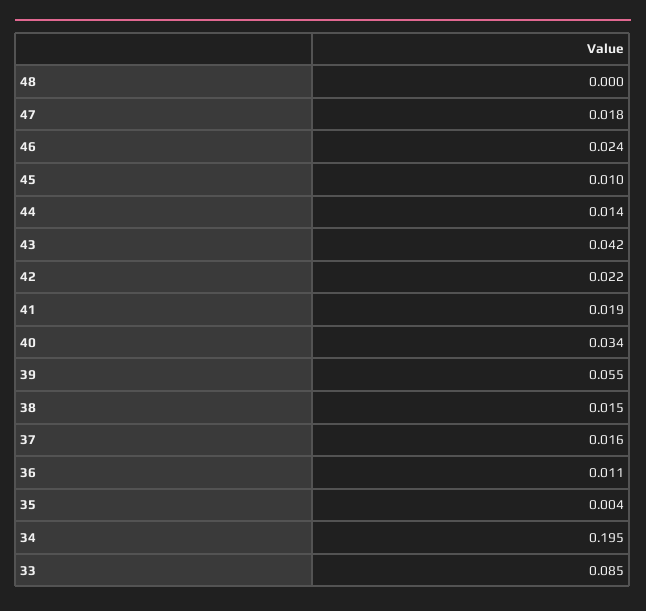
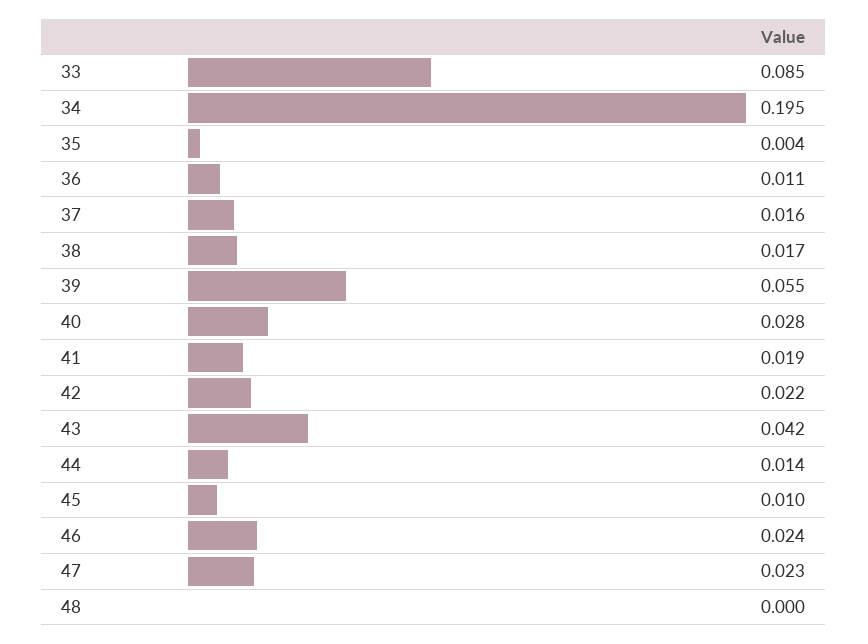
47: 0.018 -> 0.023
40: 0.034 -> 0.028
38: 0.015 -> 0.017

